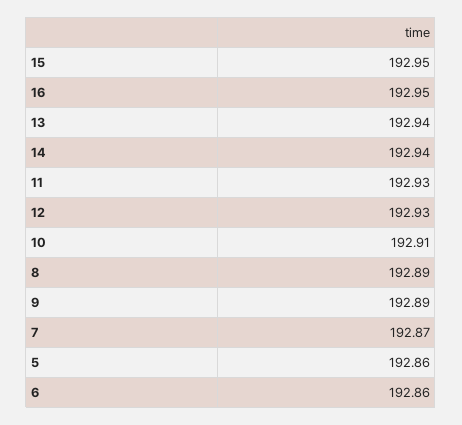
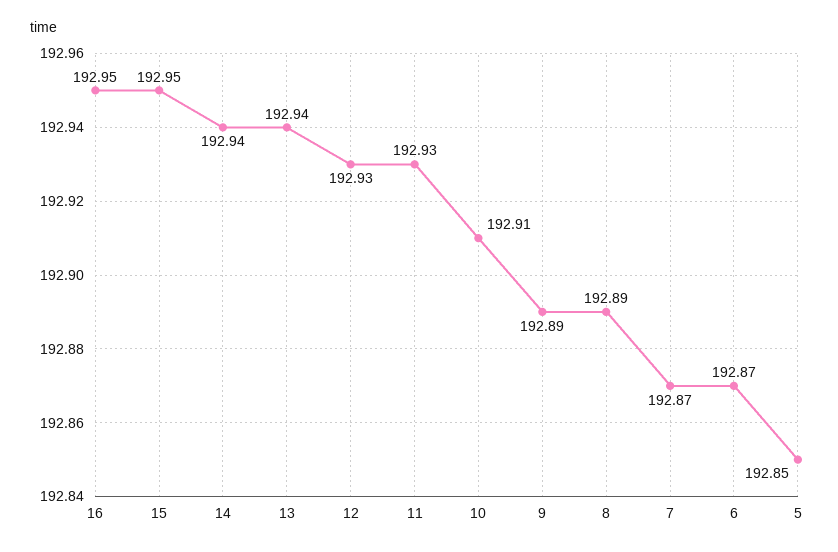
5: 192.86 -> 192.85
6: 192.86 -> 192.87

